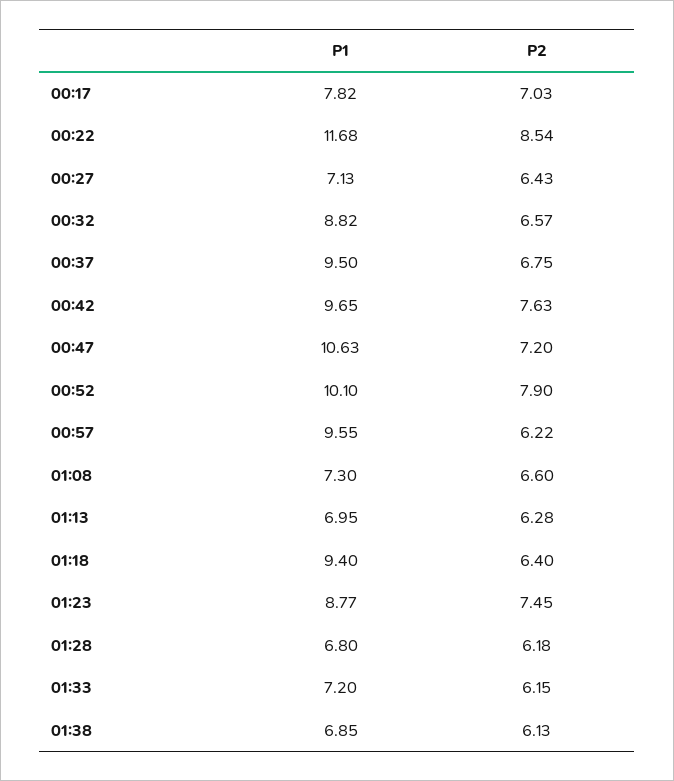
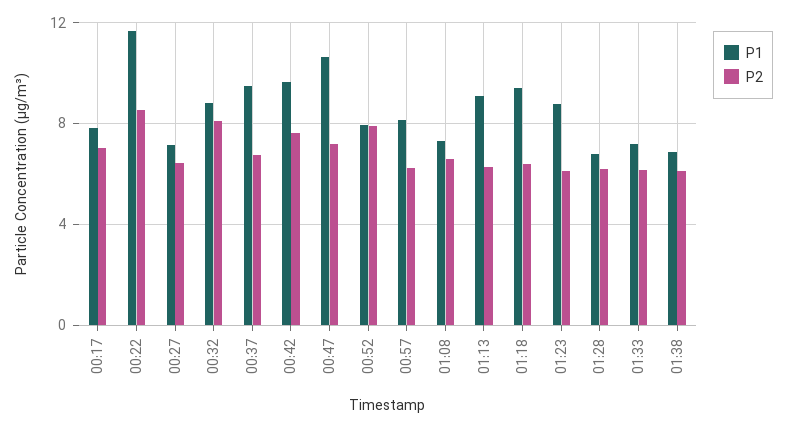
P2, 00:32: 6.57 -> 8
P1, 00:52: 10.1 -> 8
P1, 00:57: 9.55 -> 8
P1, 01:13: 6.95 -> 9
P2, 01:23: 7.45 -> 6

